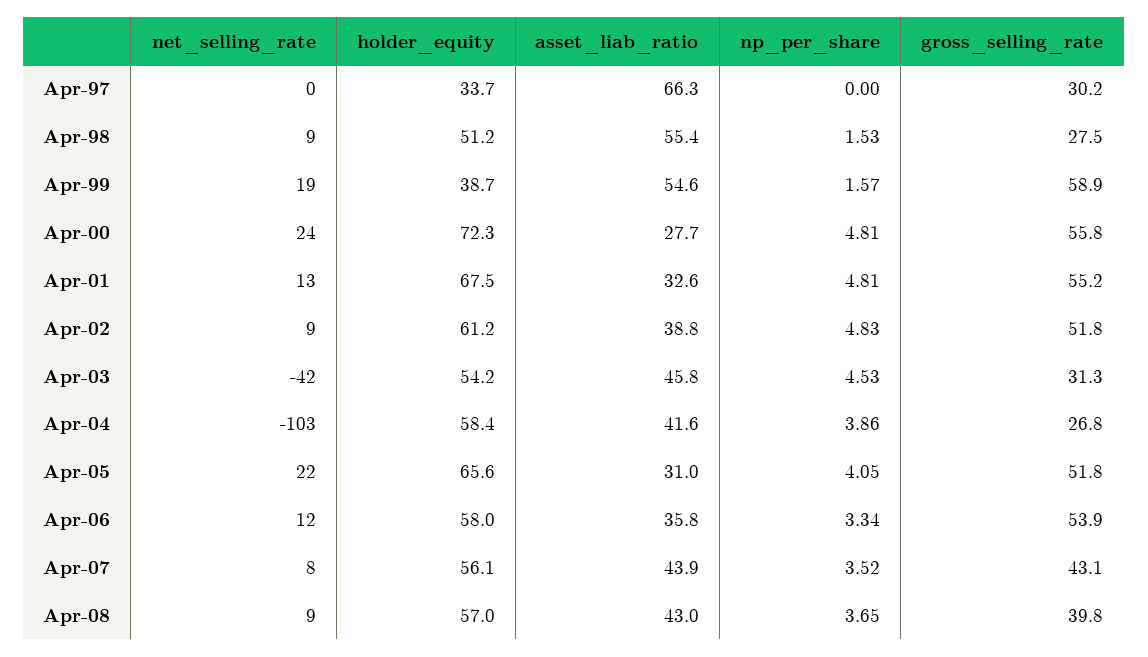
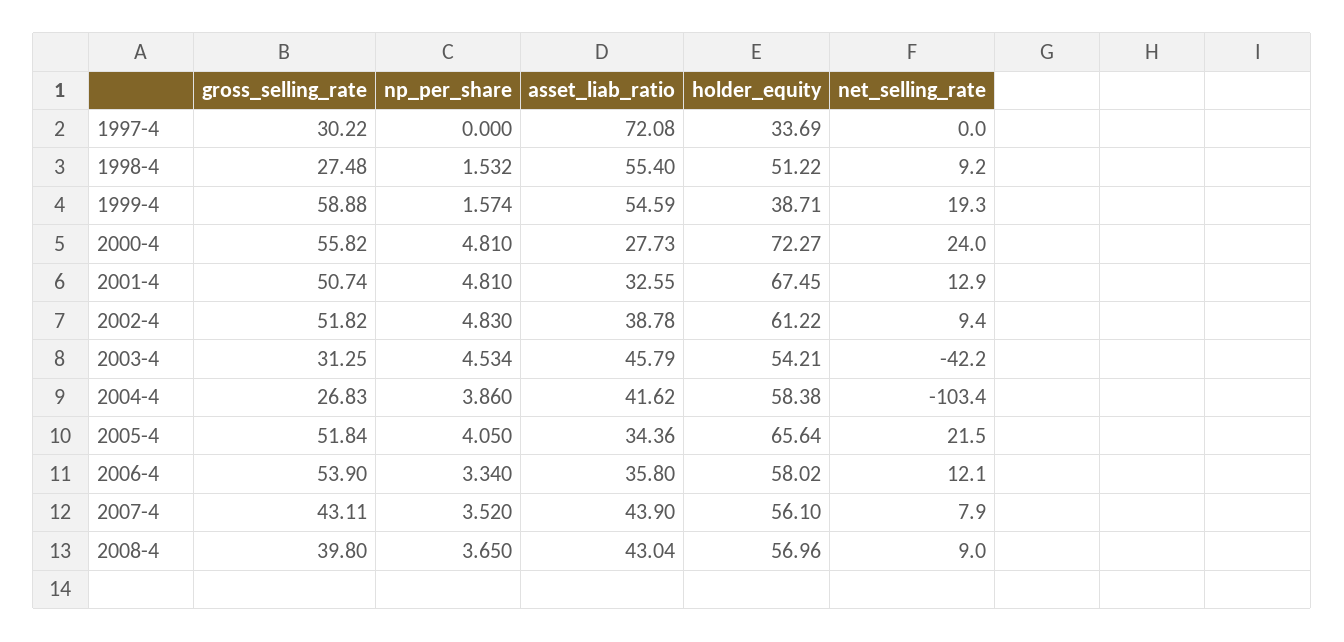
asset_liab_ratio, Apr-97: 66.3 -> 72.08
gross_selling_rate, Apr-01: 55.2 -> 50.74
asset_liab_ratio, Apr-05: 31 -> 34.36

